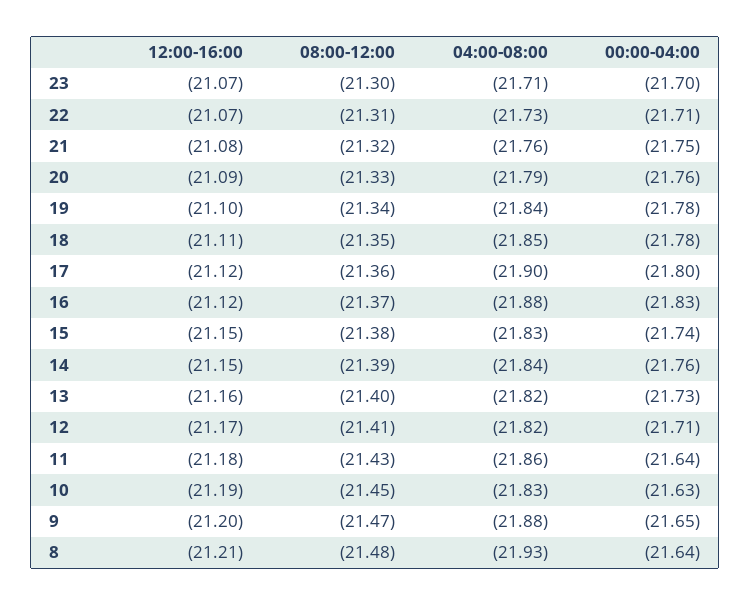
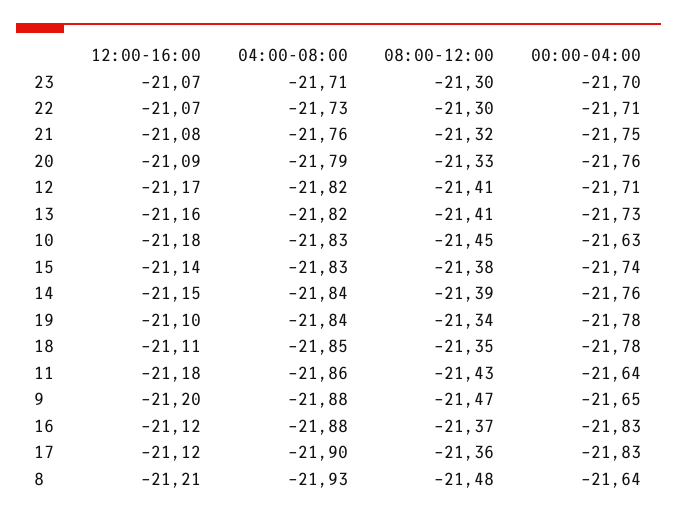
08:00-12:00, 22: -21.31 -> -21.3
00:00-04:00, 17: -21.8 -> -21.83
12:00-16:00, 15: -21.15 -> -21.14
08:00-12:00, 13: -21.4 -> -21.41
12:00-16:00, 10: -21.19 -> -21.18

